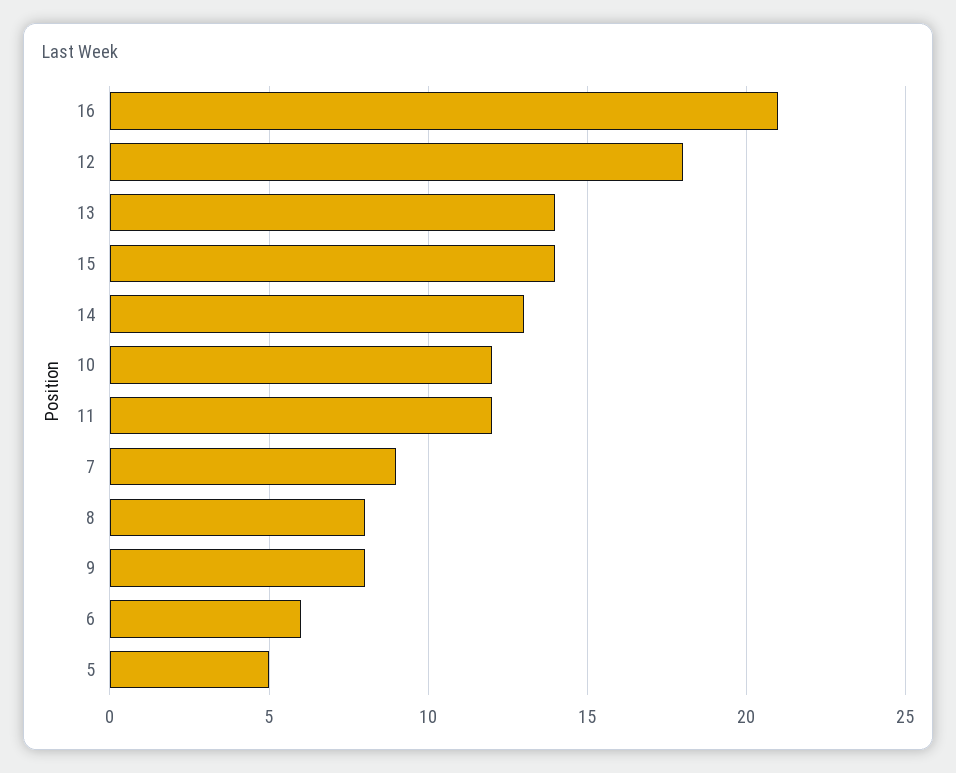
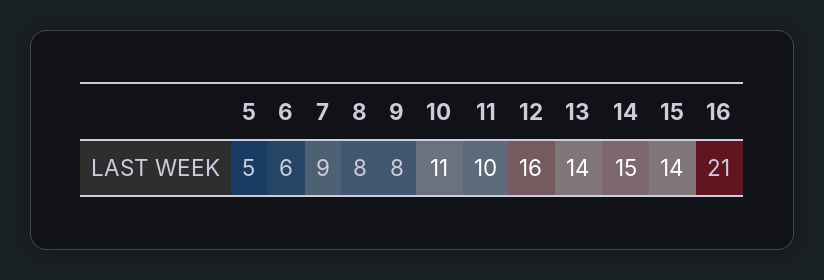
12: 18 -> 16
14: 13 -> 15
10: 12 -> 11
11: 12 -> 10

